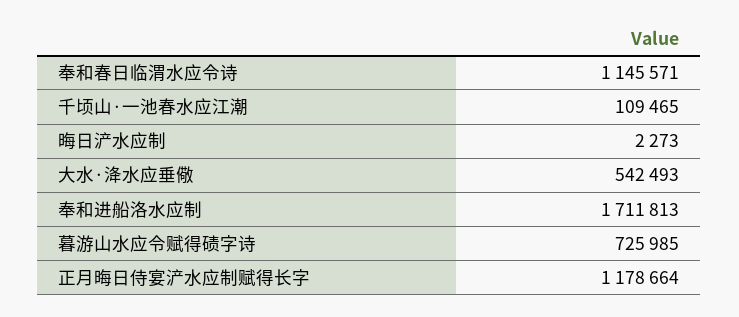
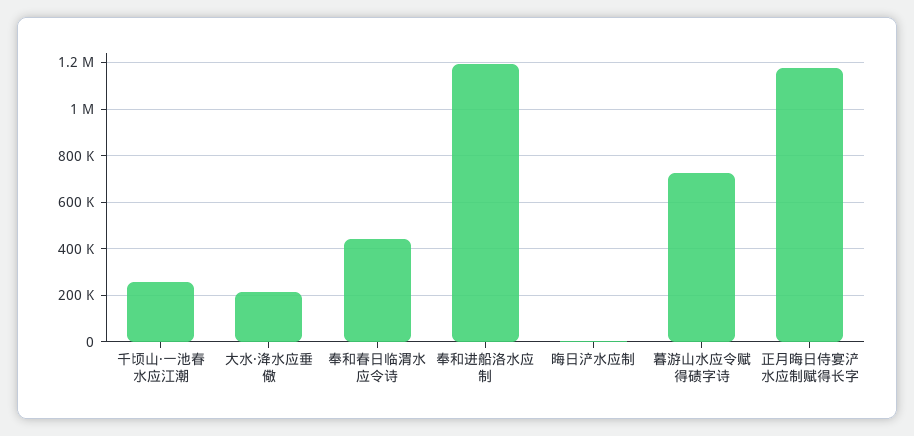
奉和春日临渭水应令诗: 1145571 -> 450000
千顷山·一池春水应江潮: 109465 -> 250000
大水·洚水应垂儆: 542493 -> 200000
奉和进船洛水应制: 1711813 -> 1200000

